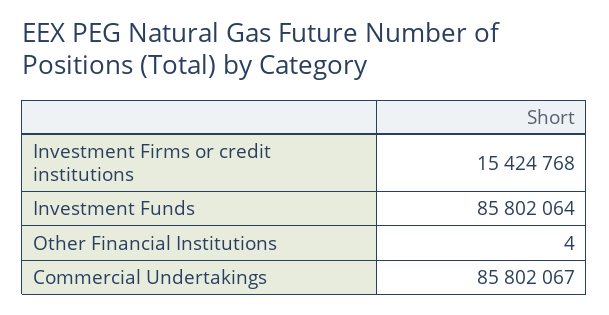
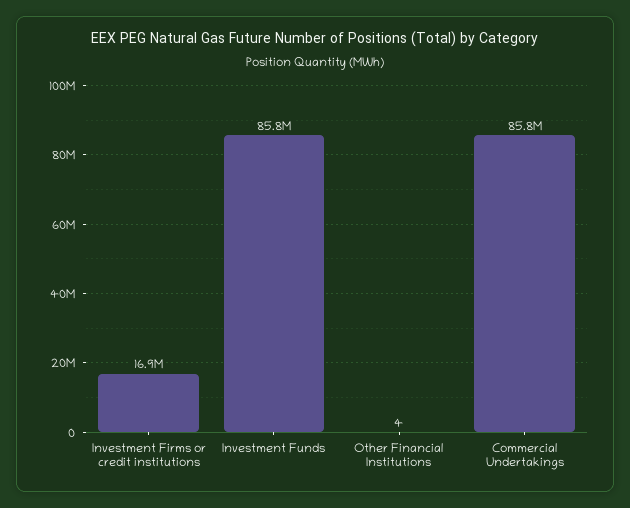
Investment Firms or credit institutions: 15424768 -> 16900000

